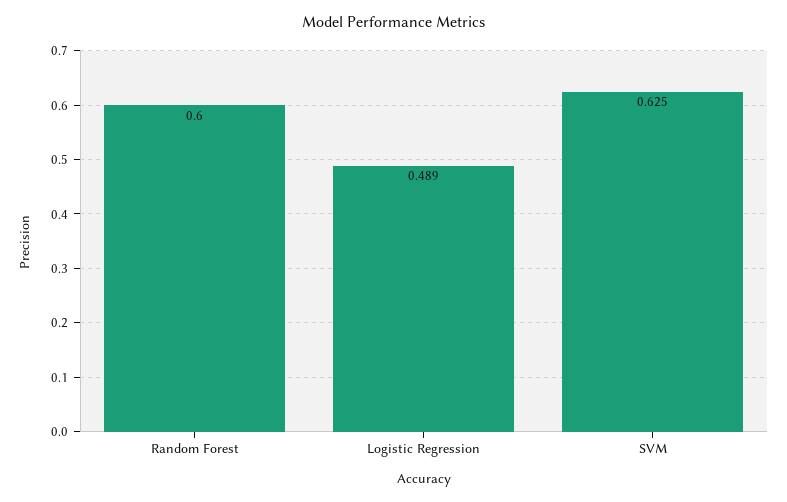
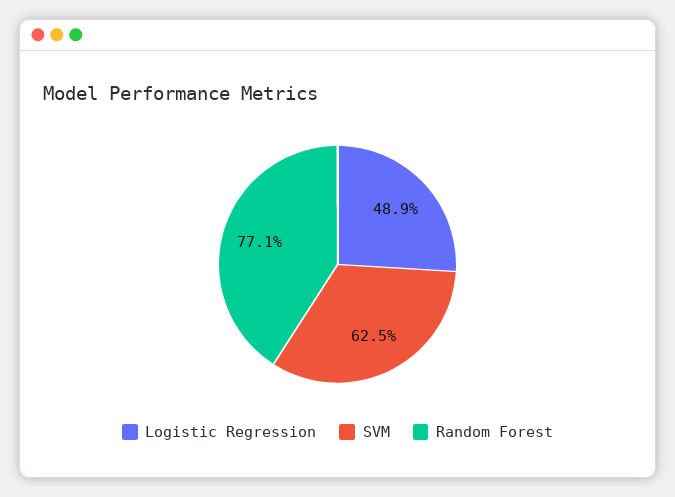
Random Forest: 0.6 -> 0.771

